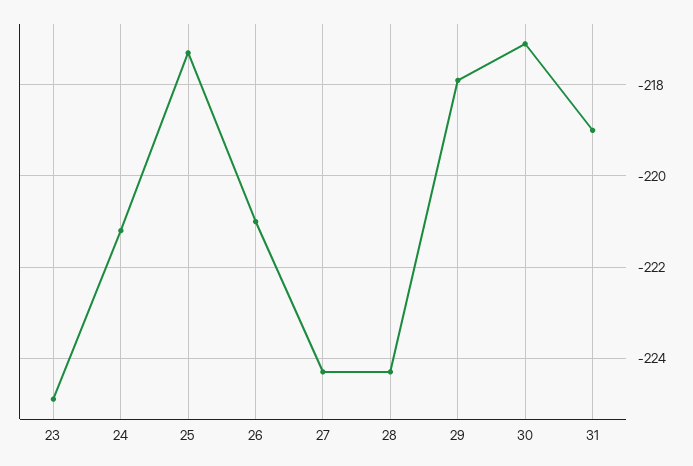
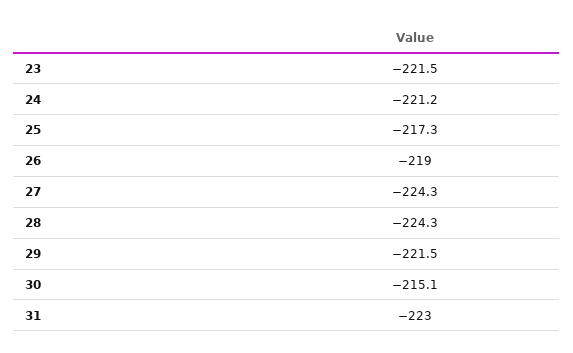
23: -225 -> -221.5
26: -221 -> -219
29: -218 -> -221.5
30: -217 -> -215.1
31: -219 -> -223

